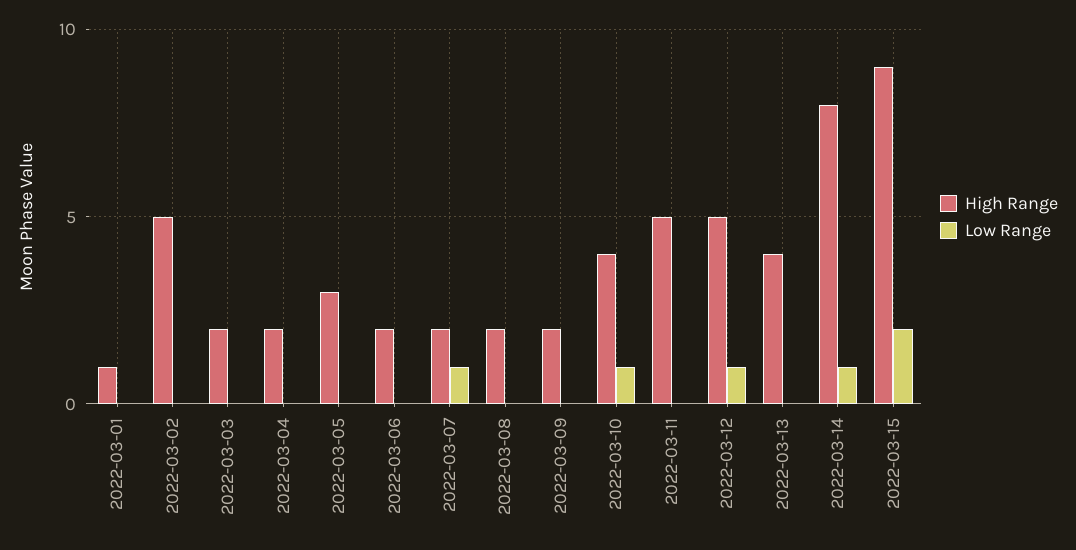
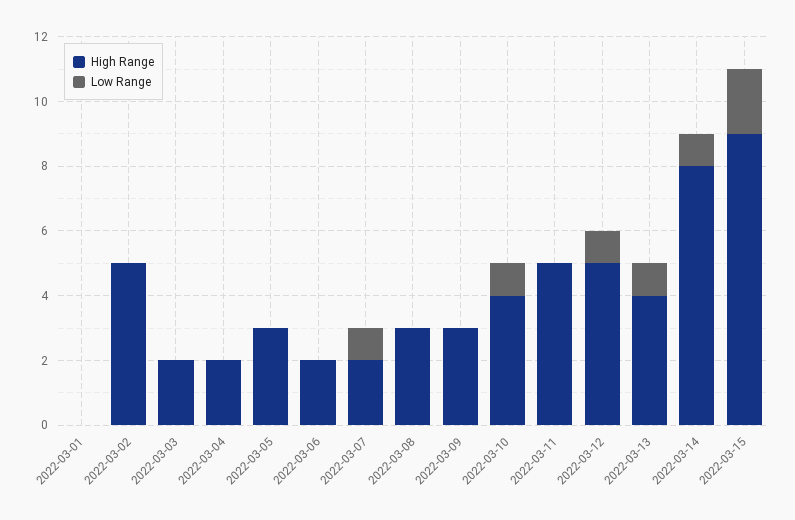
High Range, 2022-03-01: 1 -> 0
High Range, 2022-03-08: 2 -> 3
High Range, 2022-03-09: 2 -> 3
Low Range, 2022-03-13: 0 -> 1

